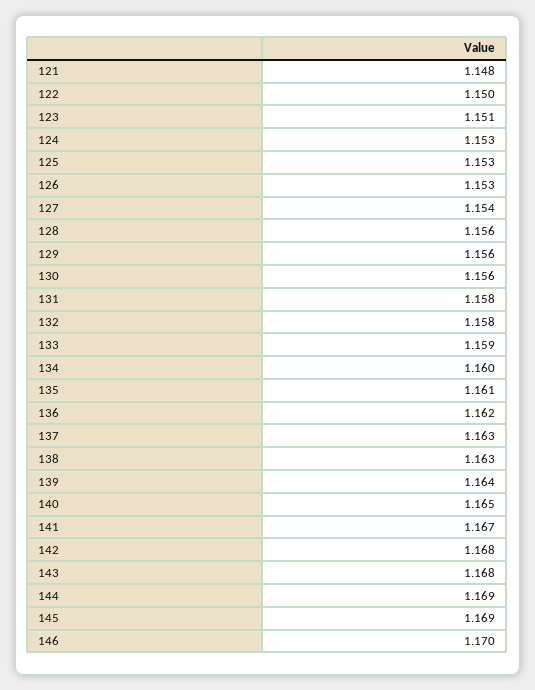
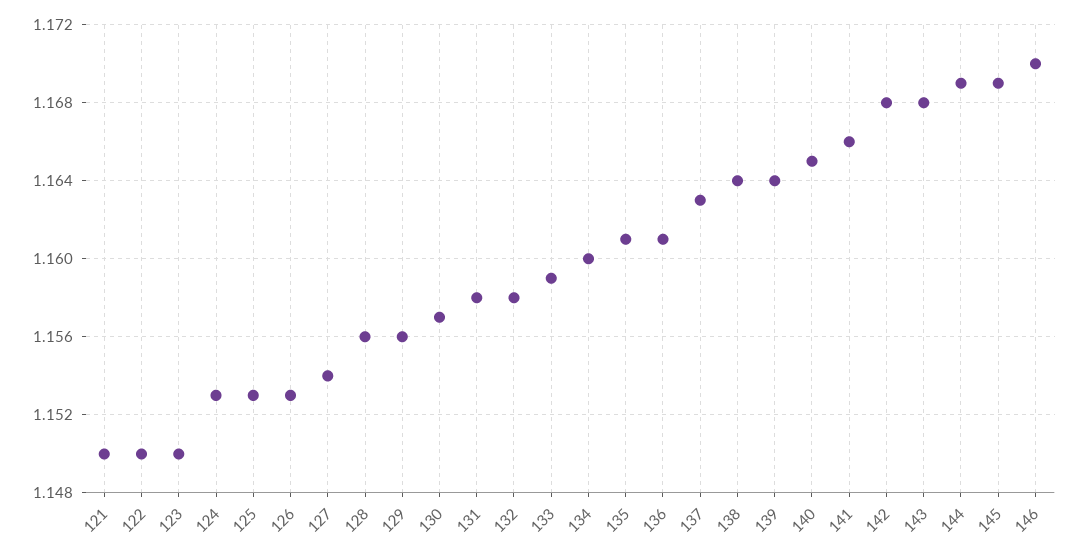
121: 1.148 -> 1.15
123: 1.151 -> 1.15
130: 1.156 -> 1.157
136: 1.162 -> 1.161
138: 1.163 -> 1.164
141: 1.167 -> 1.166

